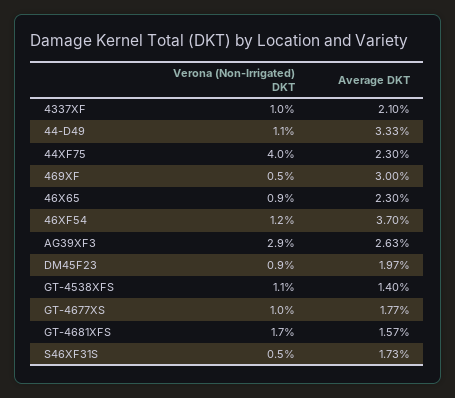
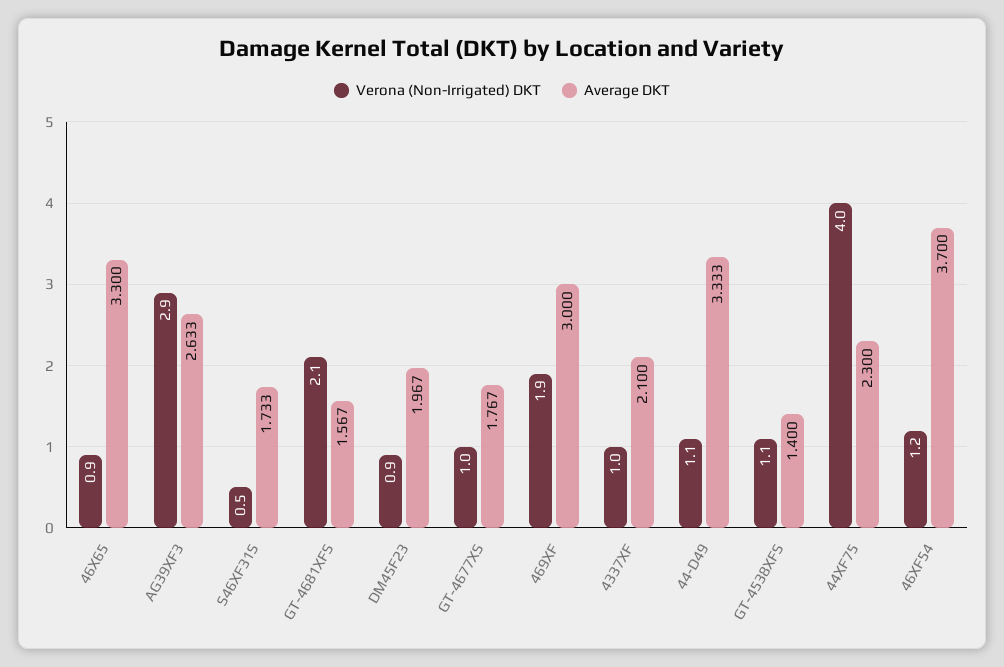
Verona (Non-Irrigated) DKT, 469XF: 0.5 -> 1.9
Average DKT, 46X65: 2.3 -> 3.3
Verona (Non-Irrigated) DKT, GT-4681XFS: 1.7 -> 2.1

